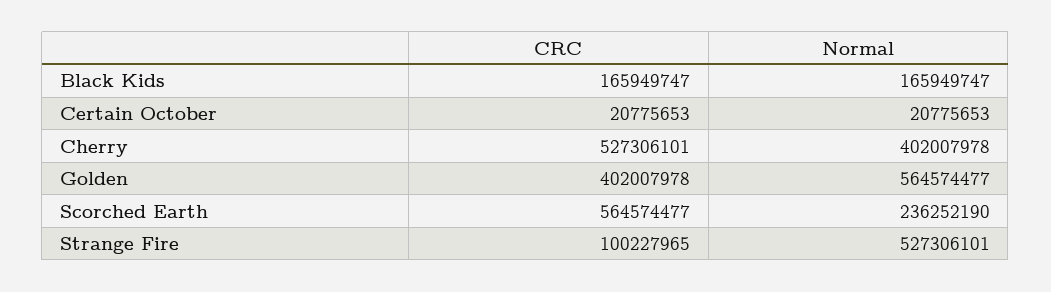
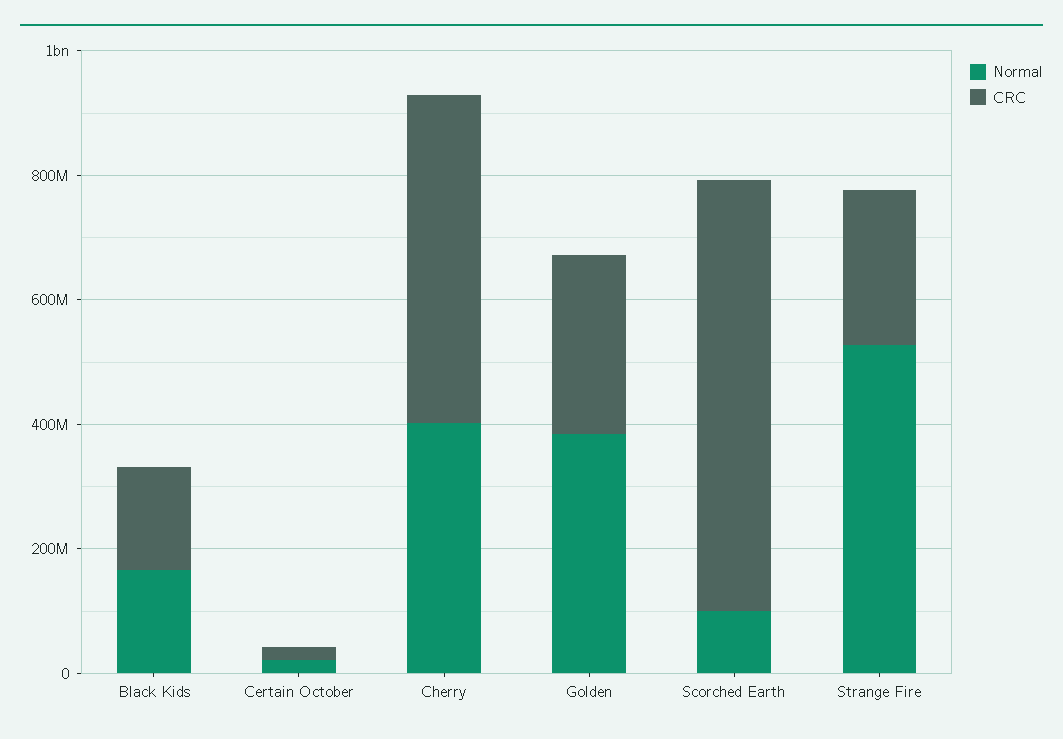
CRC, Golden: 402007978 -> 300000000
Normal, Golden: 564574477 -> 400000000
CRC, Scorched Earth: 564574477 -> 700000000
Normal, Scorched Earth: 236252190 -> 100000000
CRC, Strange Fire: 100227965 -> 250000000

